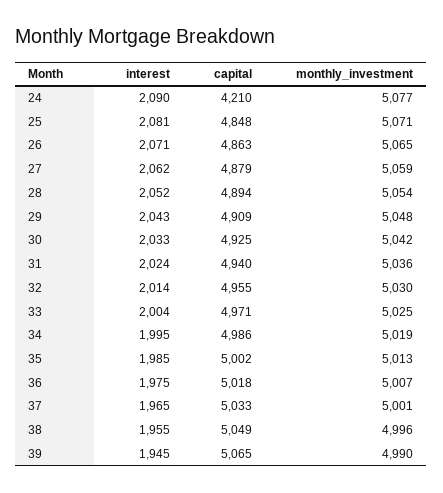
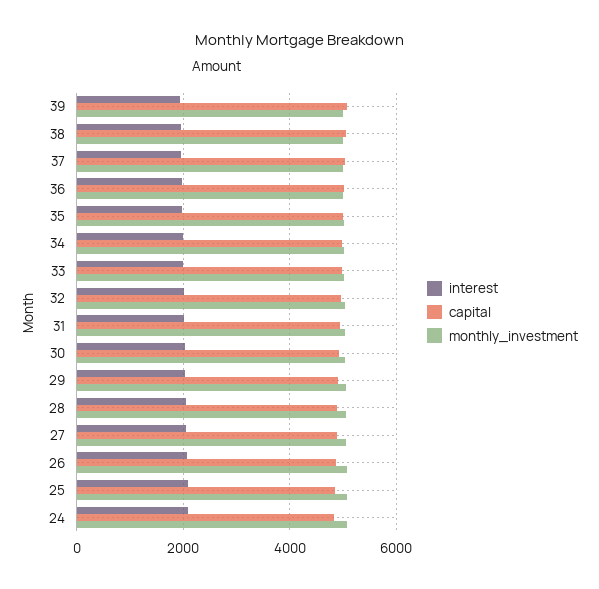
capital, 24: 4210 -> 4800

